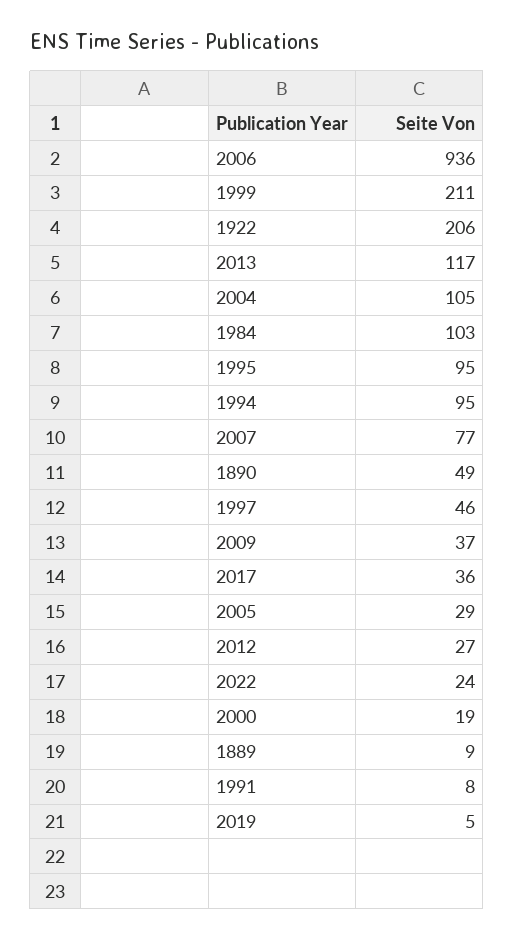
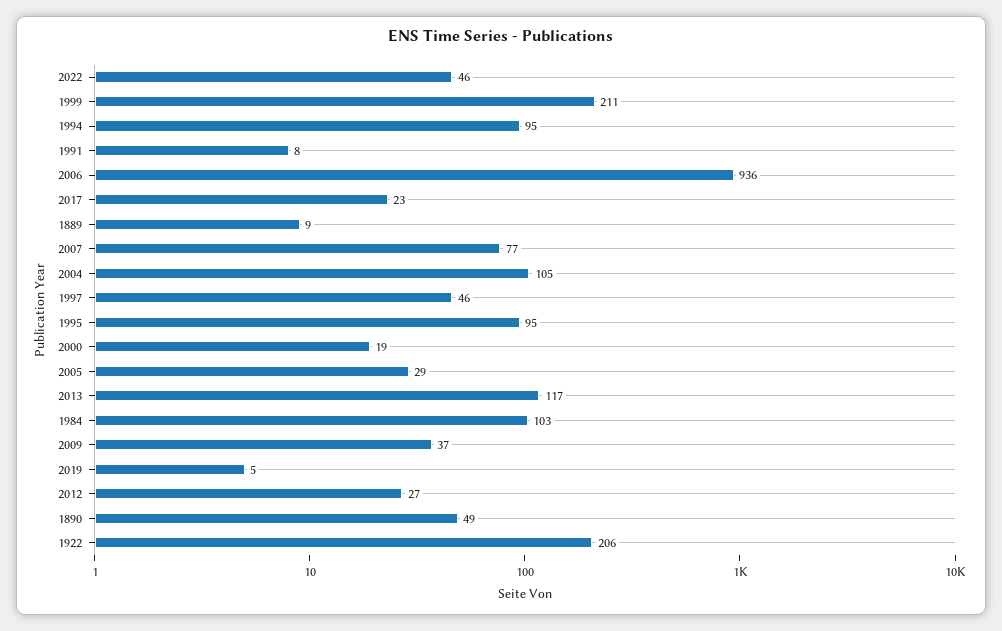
2017: 36 -> 23
2022: 24 -> 46

